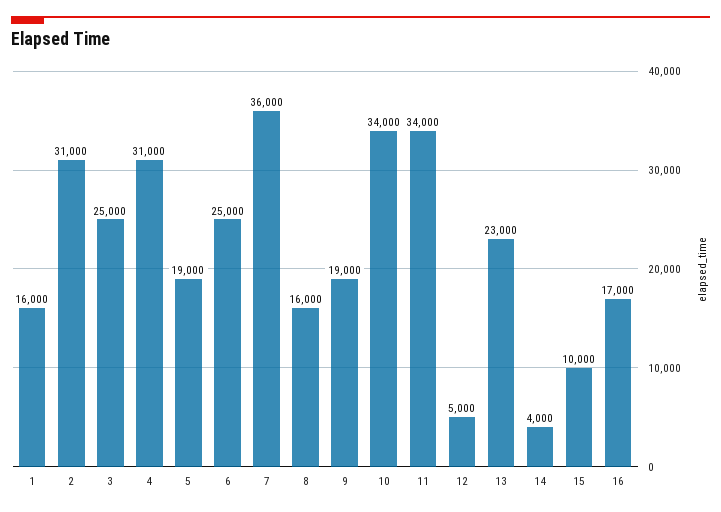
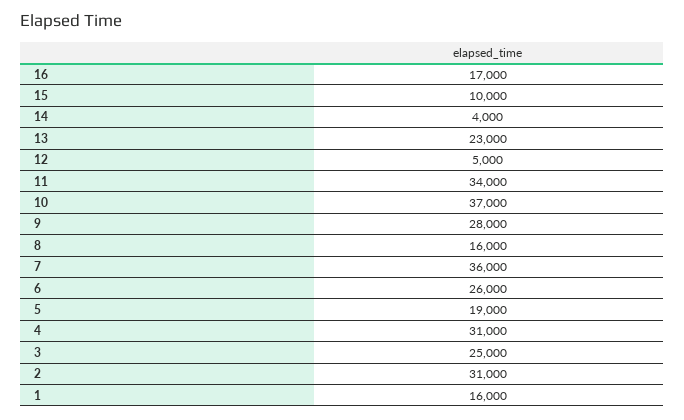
6: 25000 -> 26000
9: 19000 -> 28000
10: 34000 -> 37000

